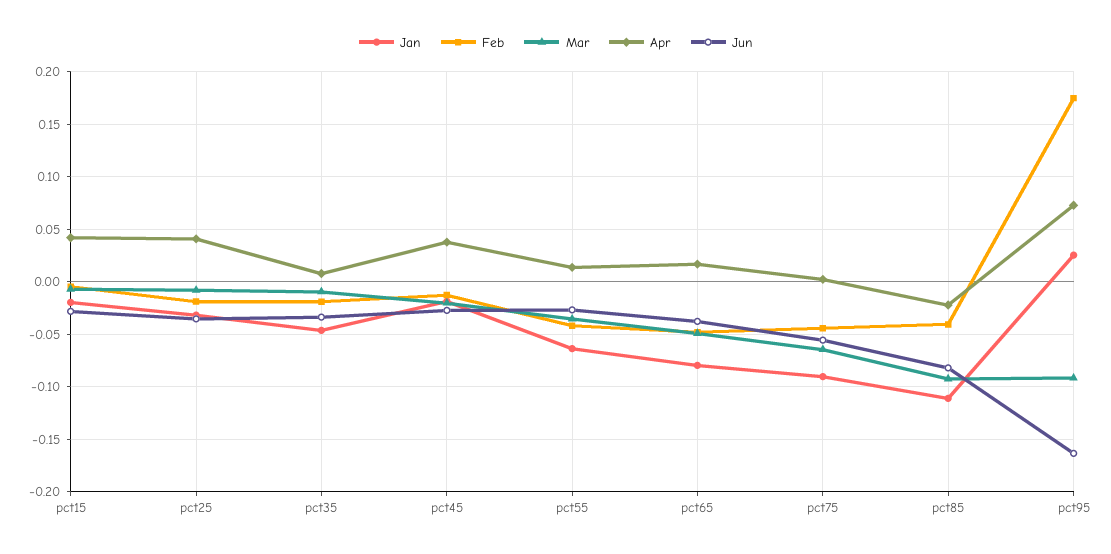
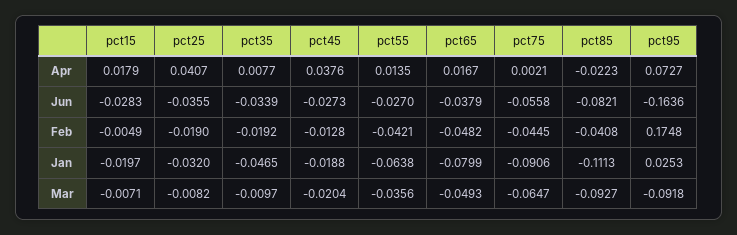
Apr, pct15: 0.04 -> 0.0179

